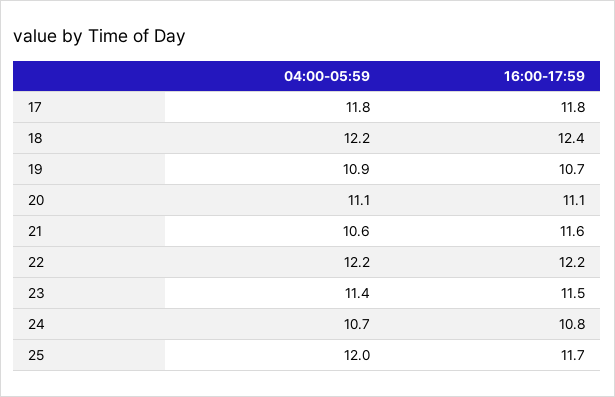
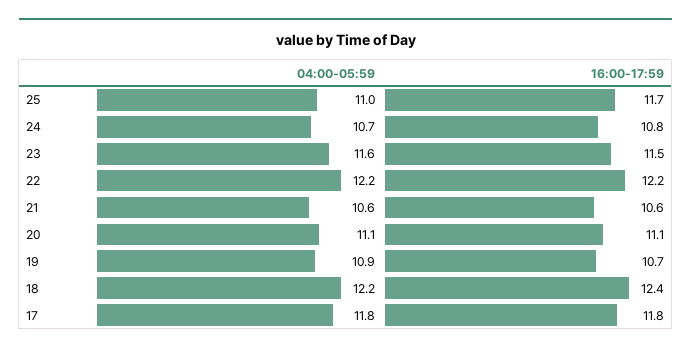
16:00-17:59, 21: 11.6 -> 10.6
04:00-05:59, 23: 11.4 -> 11.6
04:00-05:59, 25: 12 -> 11

